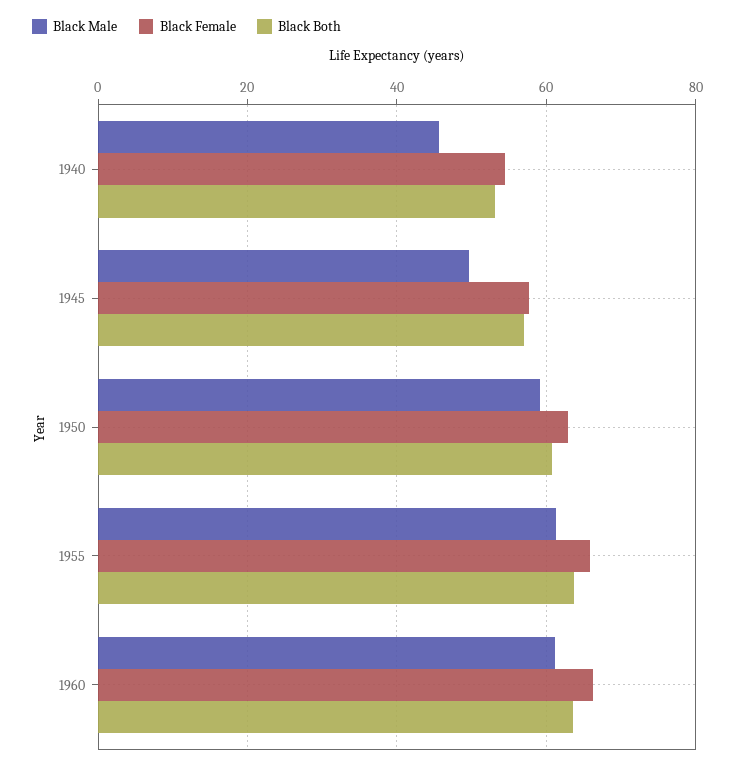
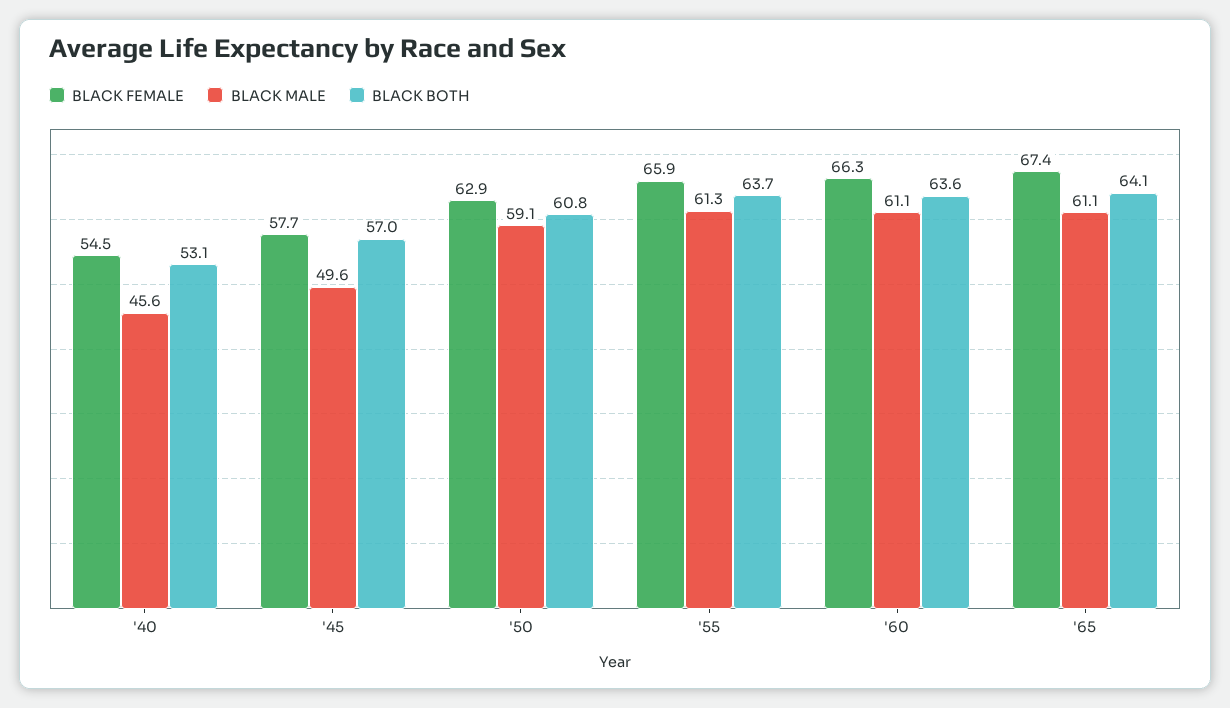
Black Female, '65: none -> 67.4
Black Male, '65: none -> 61.1
Black Both, '65: none -> 64.1

